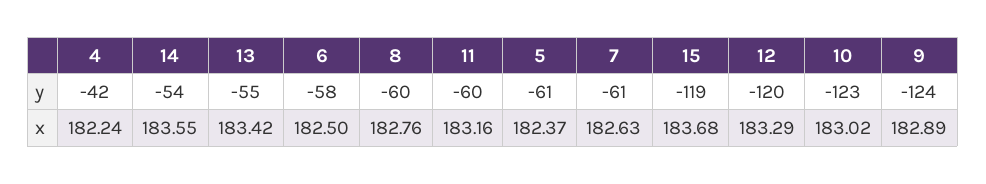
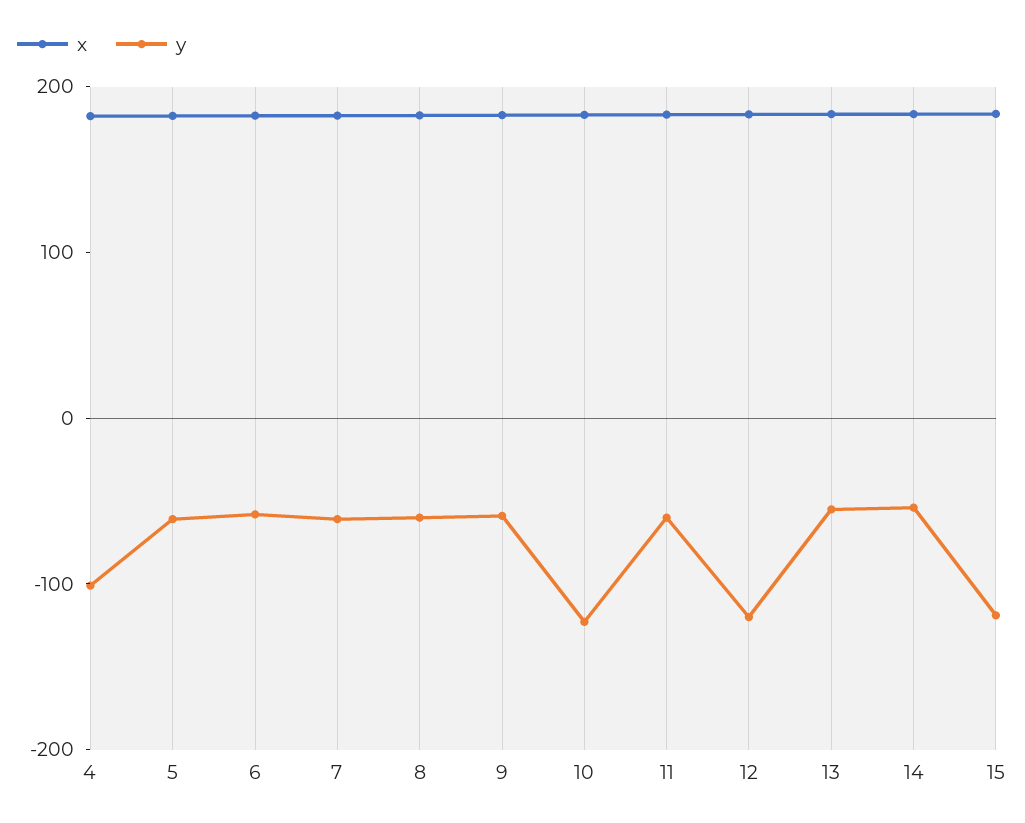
y, 4: -42 -> -100
y, 9: -124 -> -60

